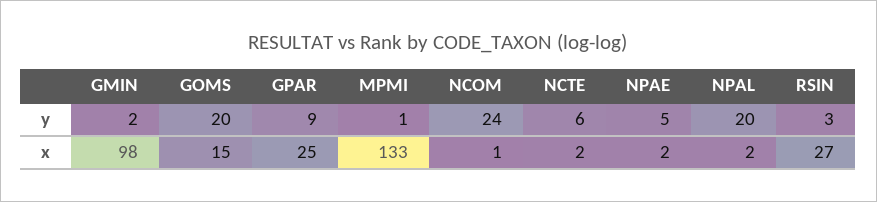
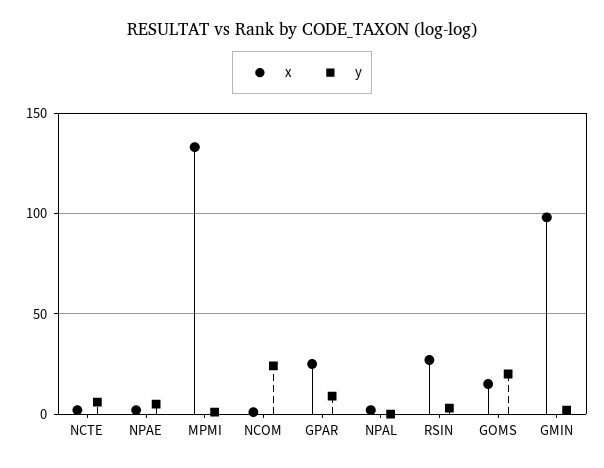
y, NPAL: 20 -> 0

